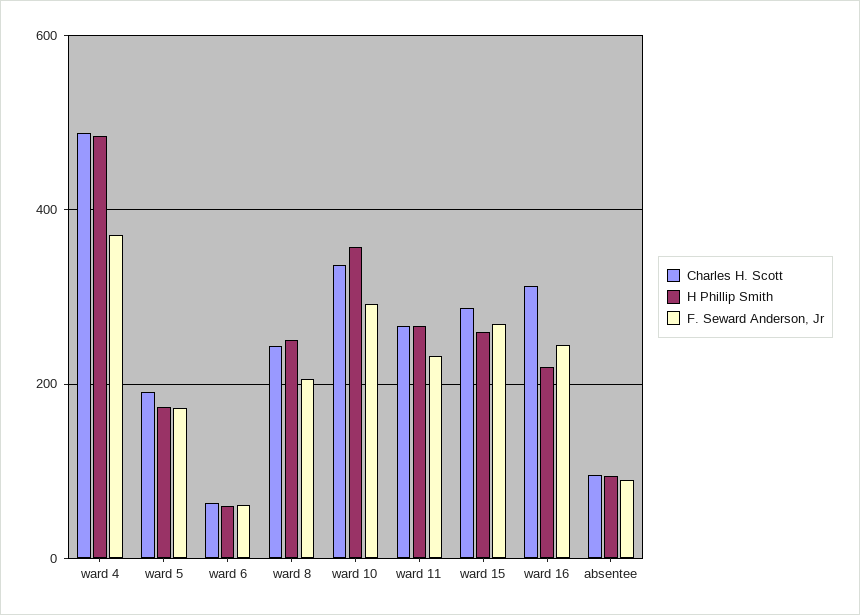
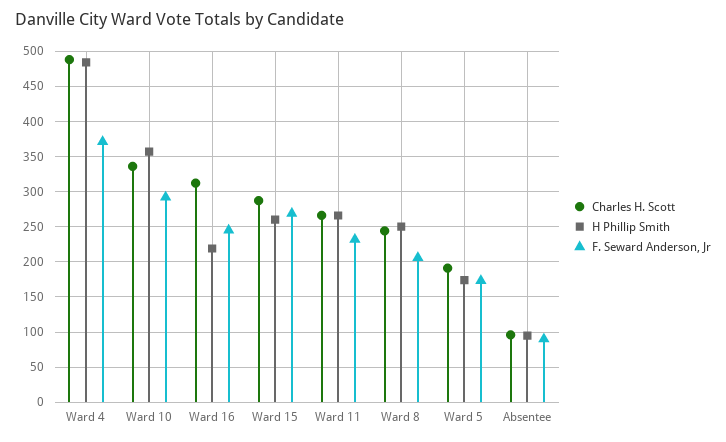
Charles H. Scott, ward 6: 60 -> none
H Phillip Smith, ward 6: 60 -> none
F. Seward Anderson, Jr, ward 6: 60 -> none

